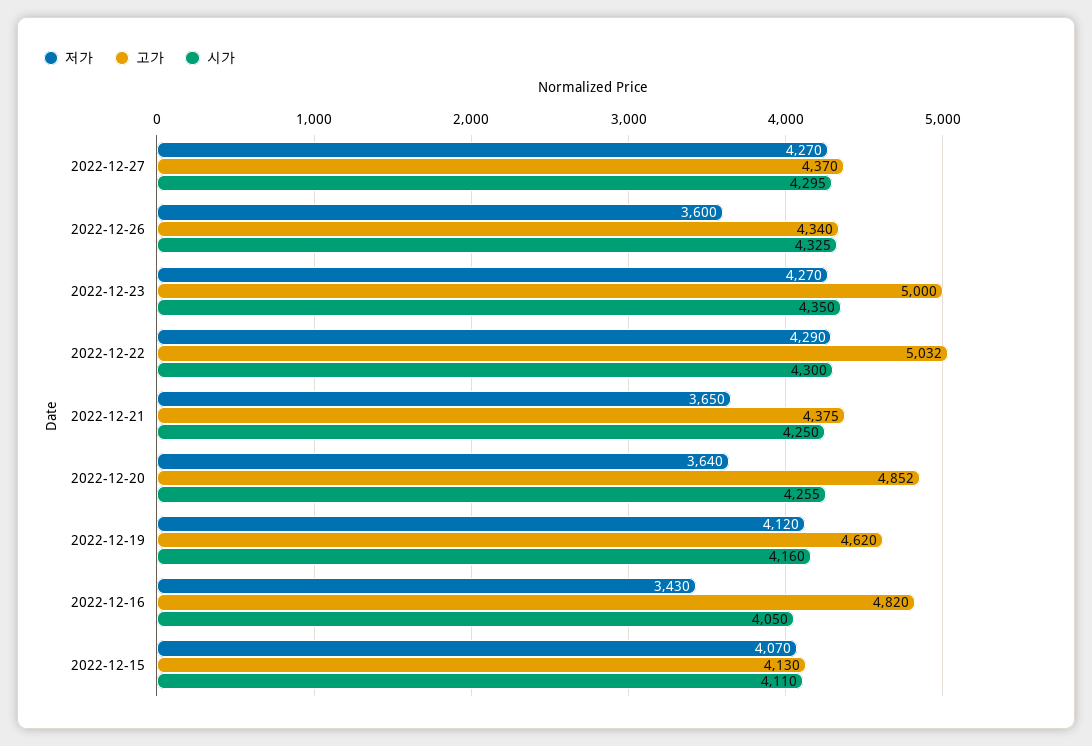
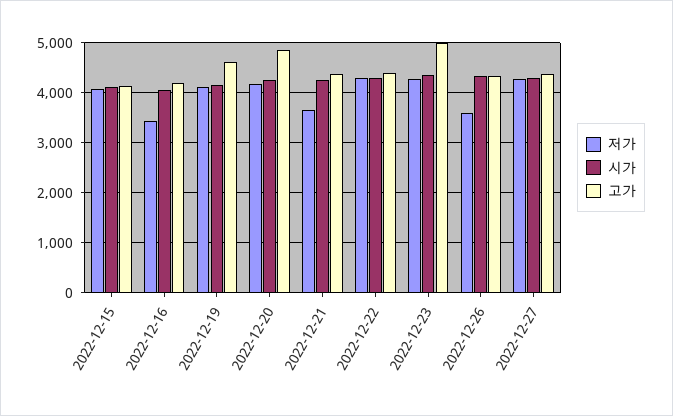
고가, 2022-12-22: 5032 -> 4400
저가, 2022-12-20: 3640 -> 4200
고가, 2022-12-16: 4820 -> 4200

